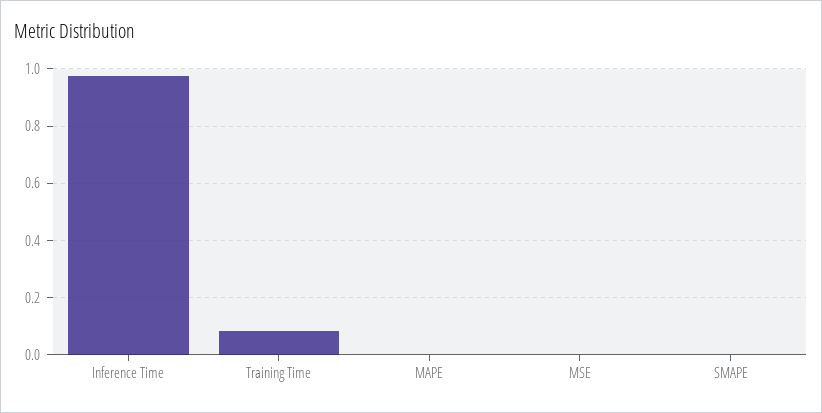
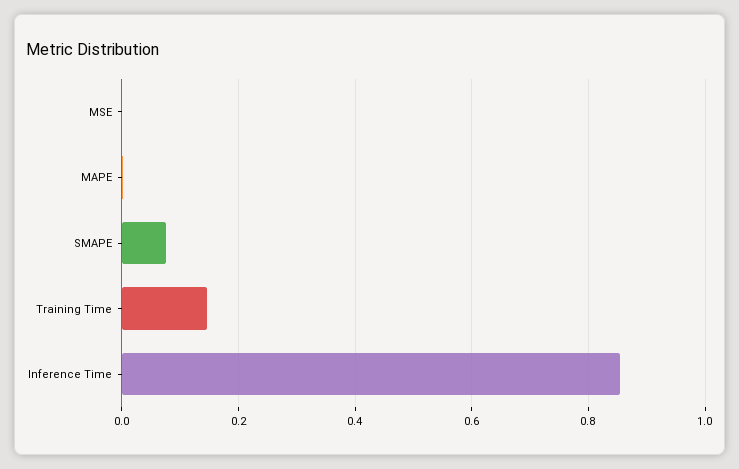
Inference Time: 0.975 -> 0.86
Training Time: 0.075 -> 0.14
SMAPE: 0 -> 0.08

